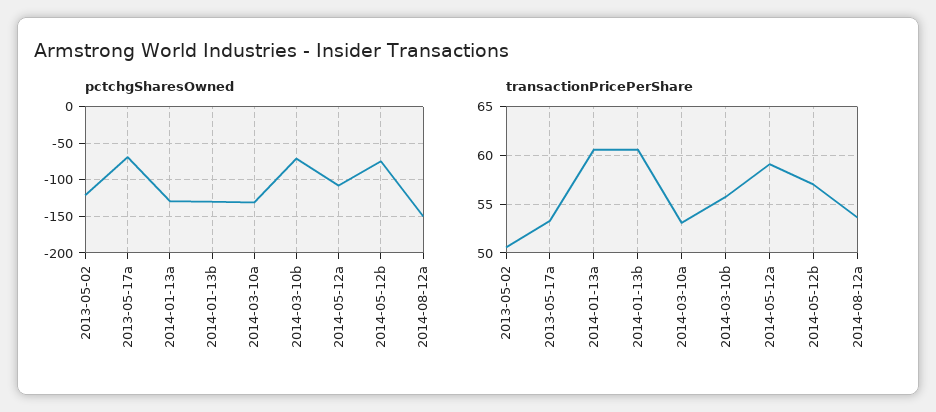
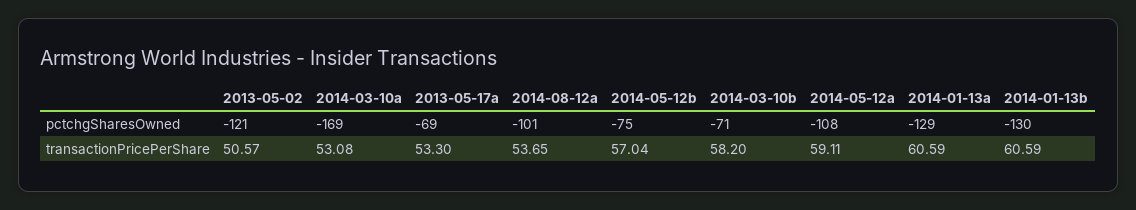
pctchgSharesOwned, 2014-03-10a: -130 -> -169
pctchgSharesOwned, 2014-08-12a: -150 -> -101
transactionPricePerShare, 2014-03-10b: 56 -> 58.2

